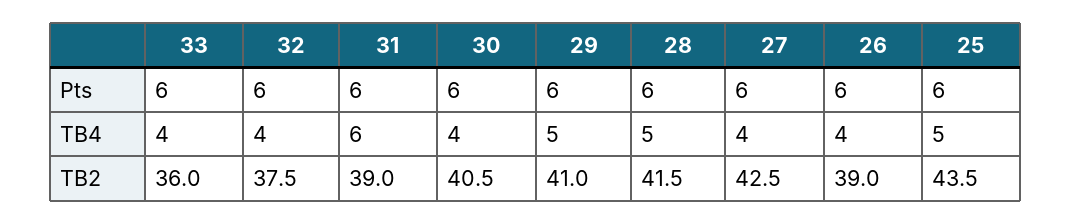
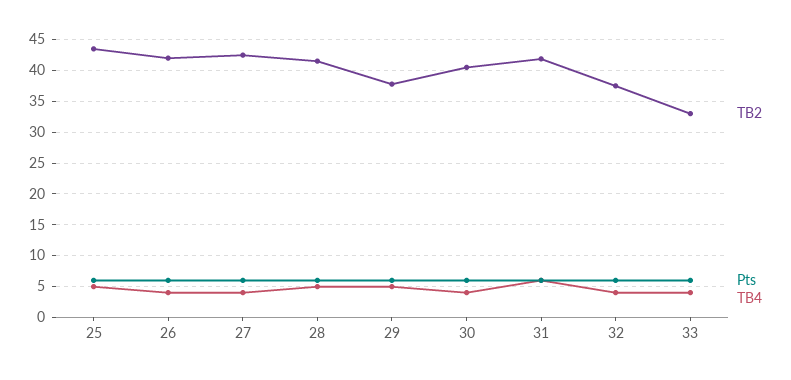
TB2, 33: 36 -> 33
TB2, 31: 39 -> 42
TB2, 29: 41 -> 38
TB2, 26: 39 -> 42

